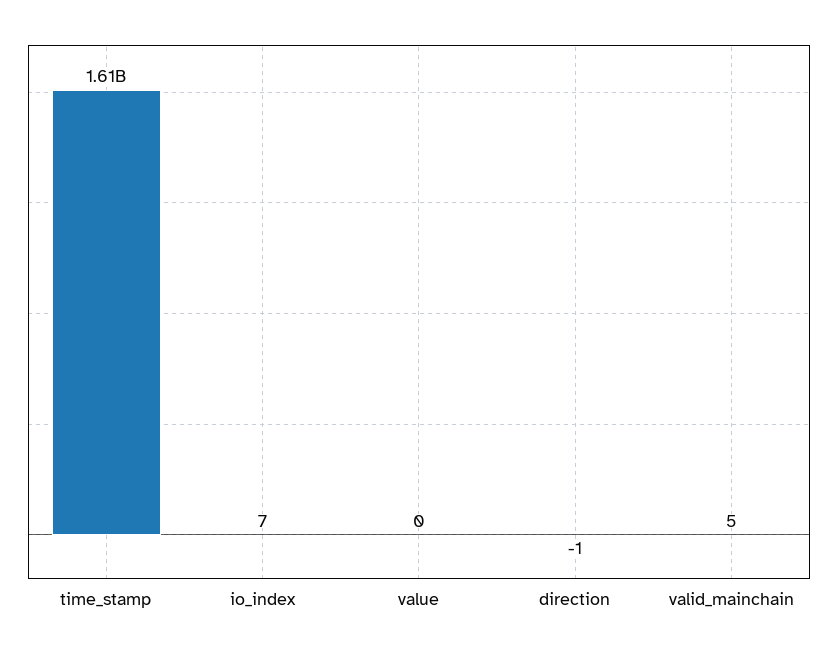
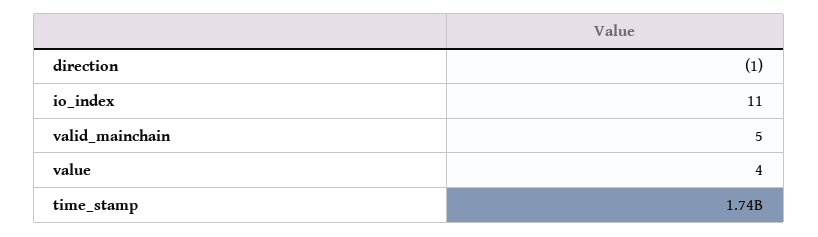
time_stamp: 1610000000 -> 1740000000
io_index: 7 -> 11
value: 0 -> 4

